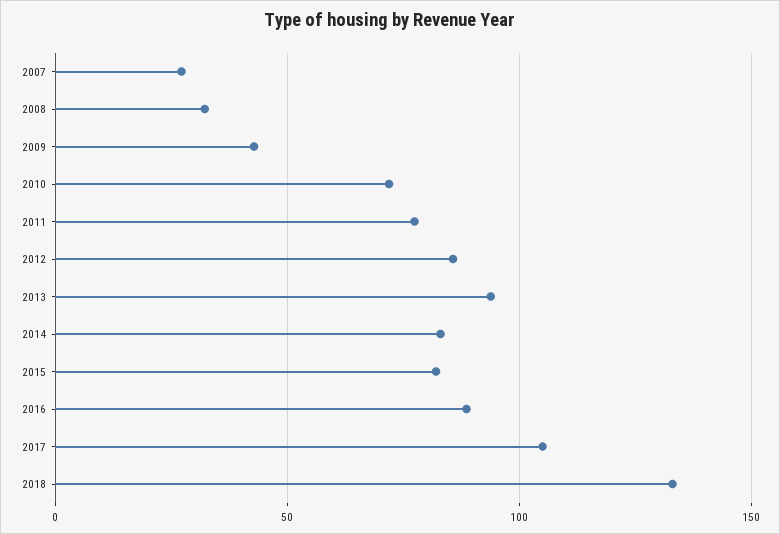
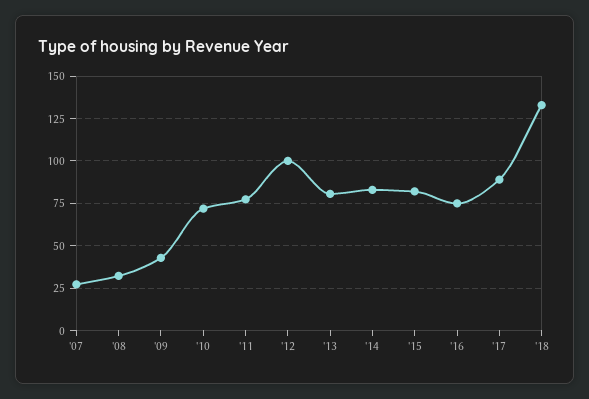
2012: 85 -> 100
2013: 95 -> 80
2016: 90 -> 75
2017: 105 -> 90

